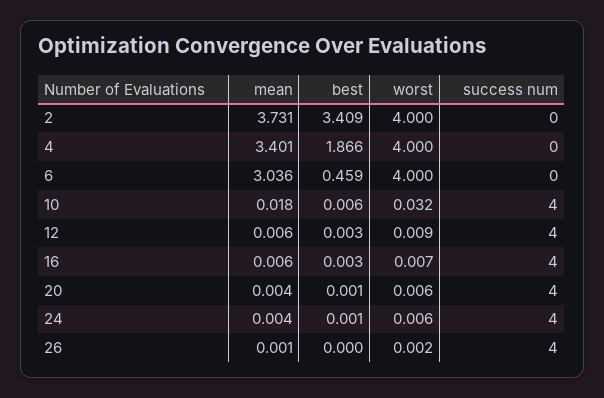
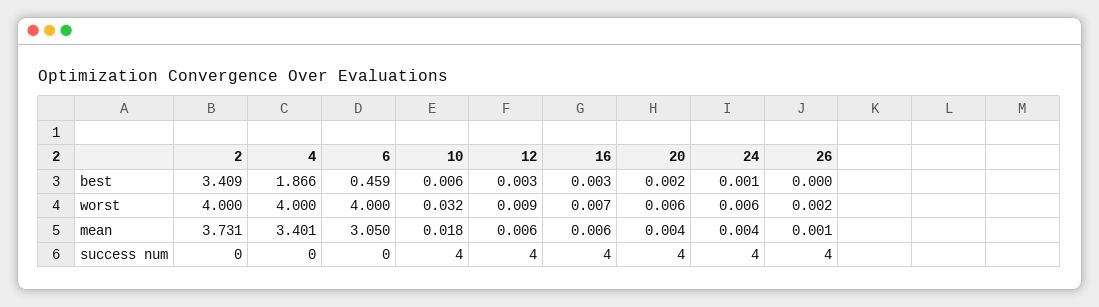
mean, 6: 3.036 -> 3.05
best, 20: 0.001 -> 0.002

